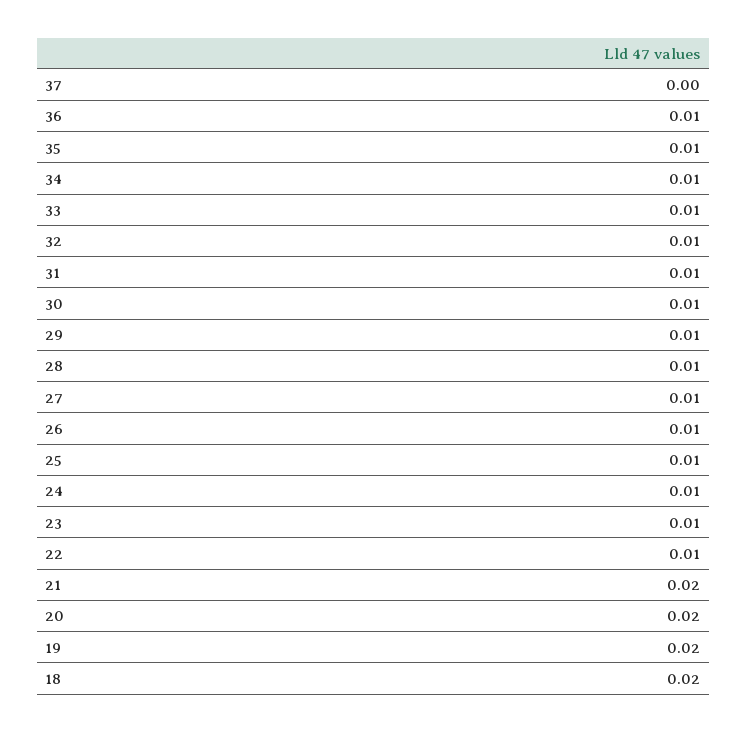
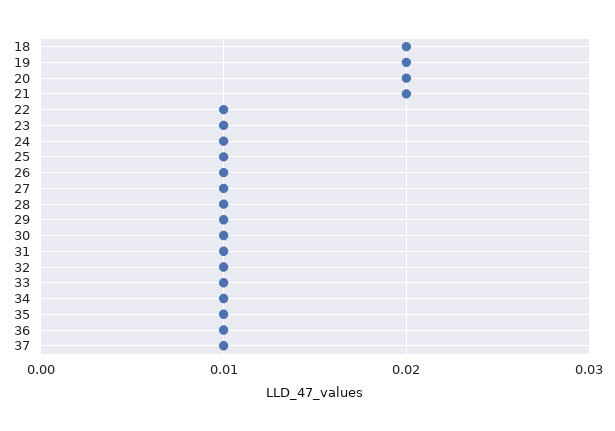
37: 0 -> 0.01

